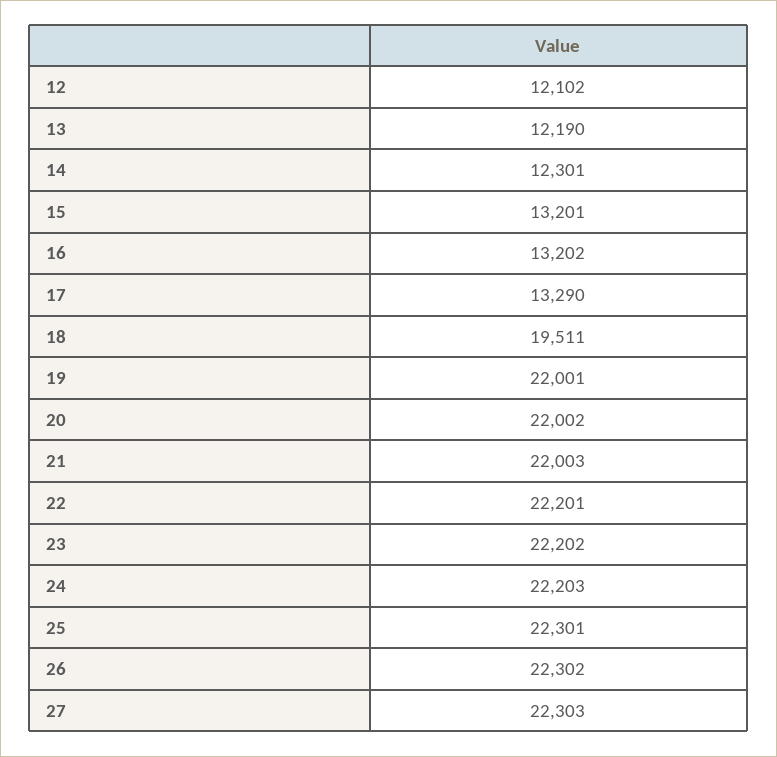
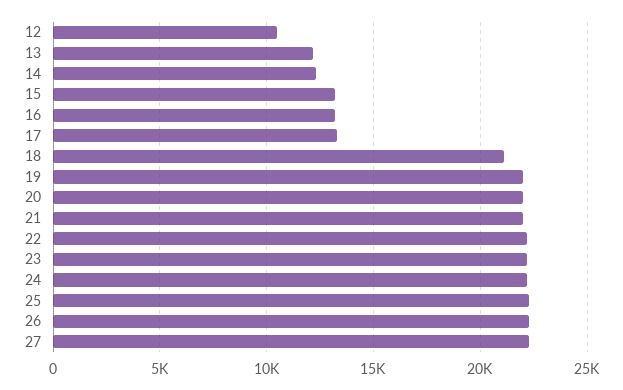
12: 12102 -> 10500
18: 19511 -> 21000

